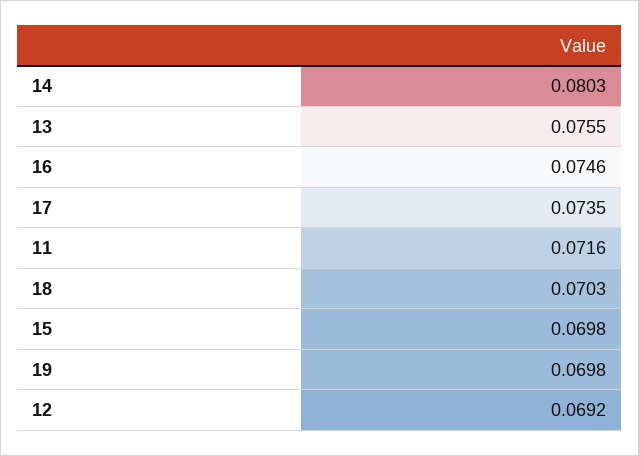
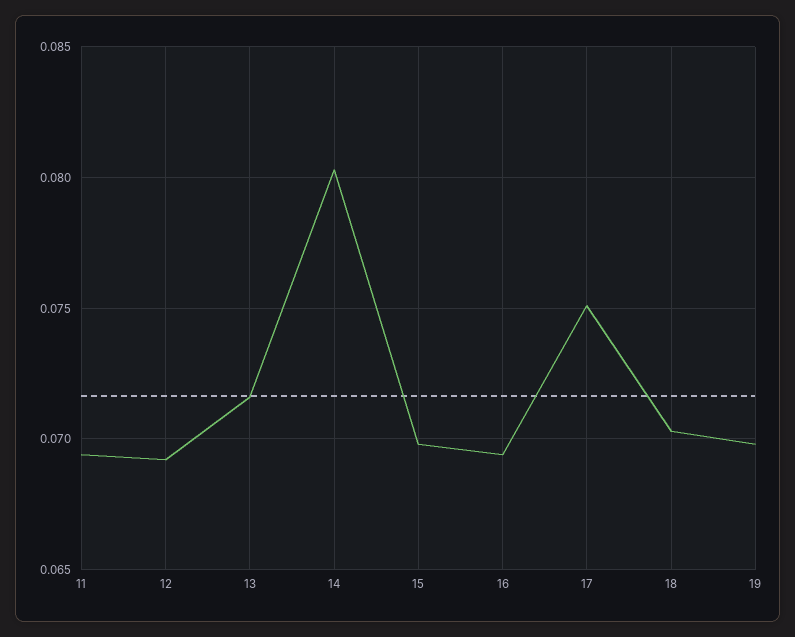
13: 0.0755 -> 0.0715
16: 0.0746 -> 0.0695
17: 0.0735 -> 0.075
11: 0.0716 -> 0.0695

